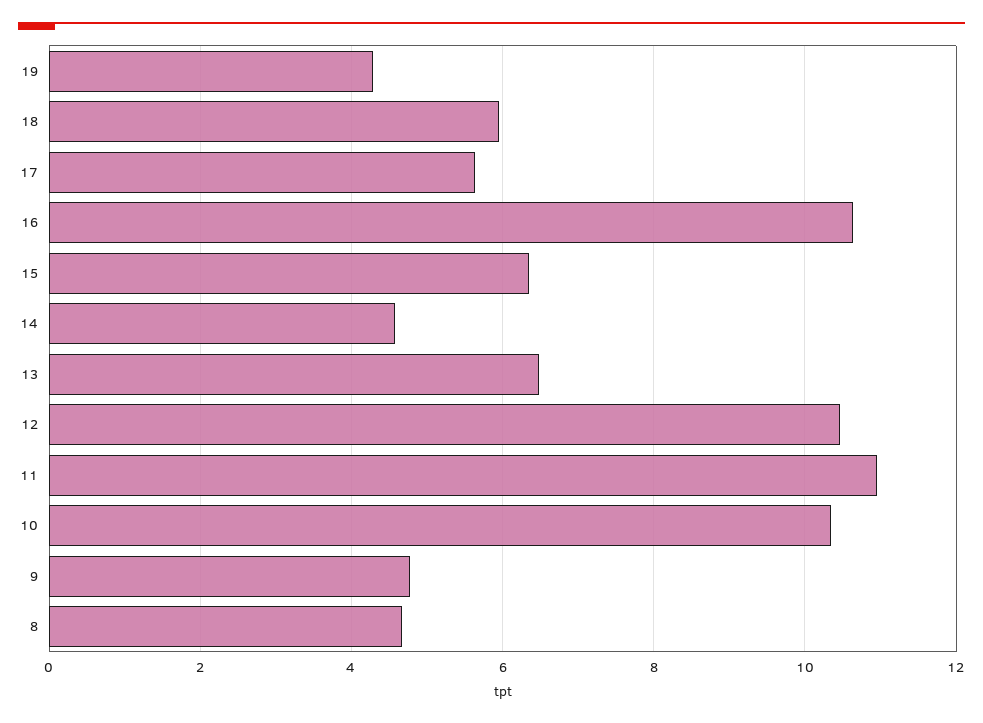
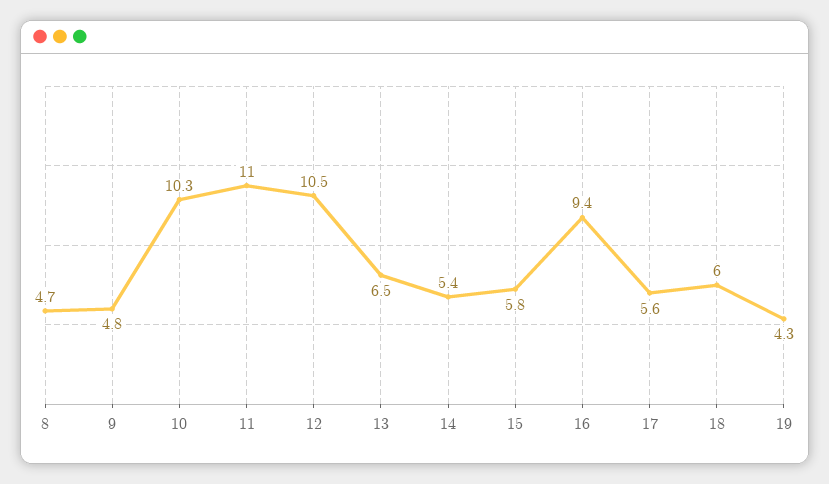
16: 10.6 -> 9.4
15: 6.4 -> 5.8
14: 4.6 -> 5.4

